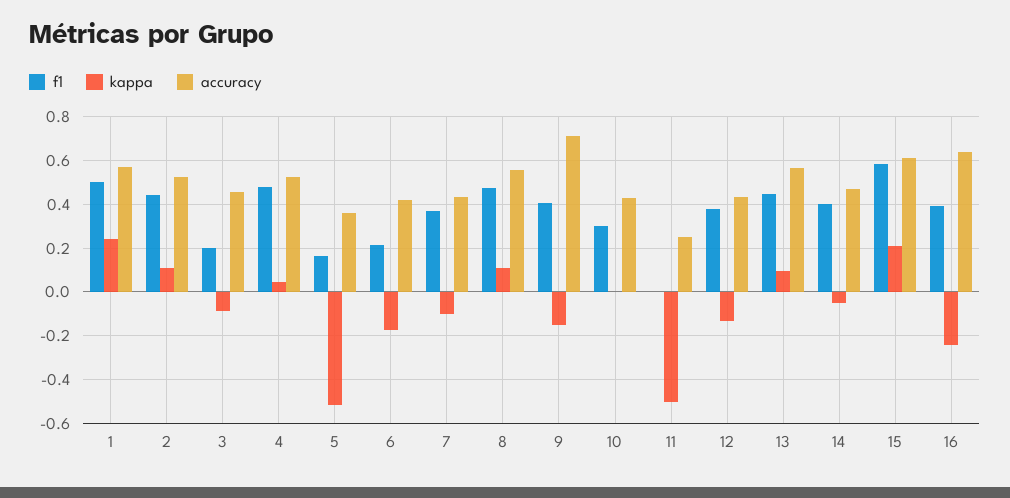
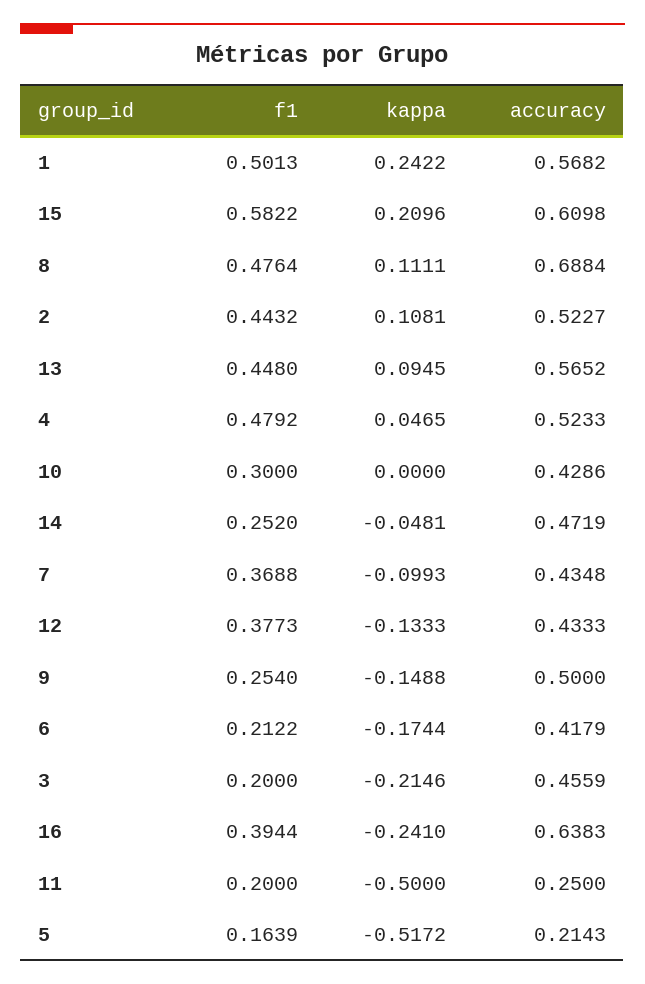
kappa, 3: -0.1 -> -0.2146
accuracy, 5: 0.35 -> 0.2143
accuracy, 8: 0.55 -> 0.6884
f1, 9: 0.4 -> 0.254
accuracy, 9: 0.7 -> 0.5
f1, 11: 0 -> 0.2
f1, 14: 0.4 -> 0.252

